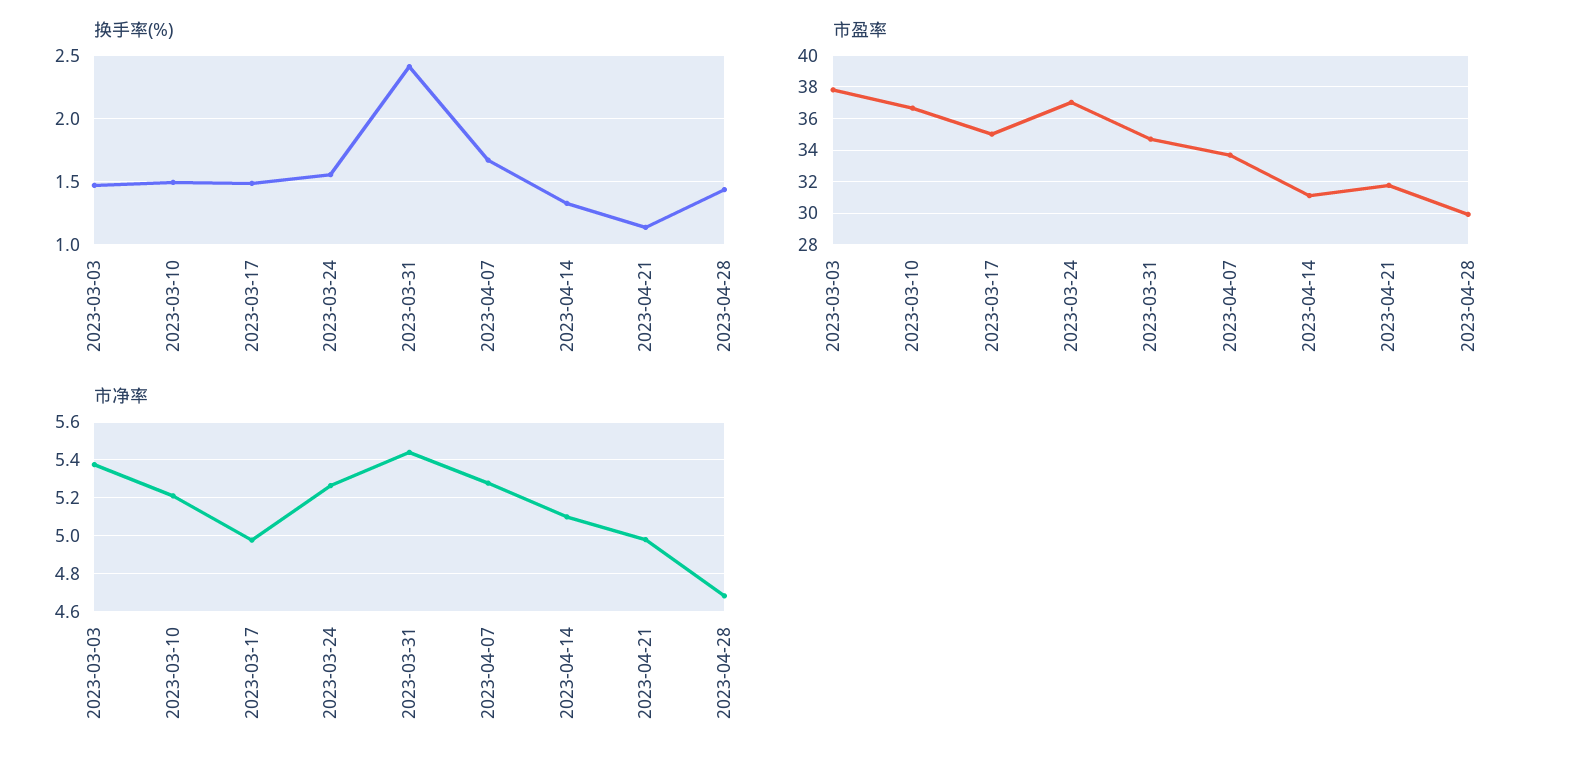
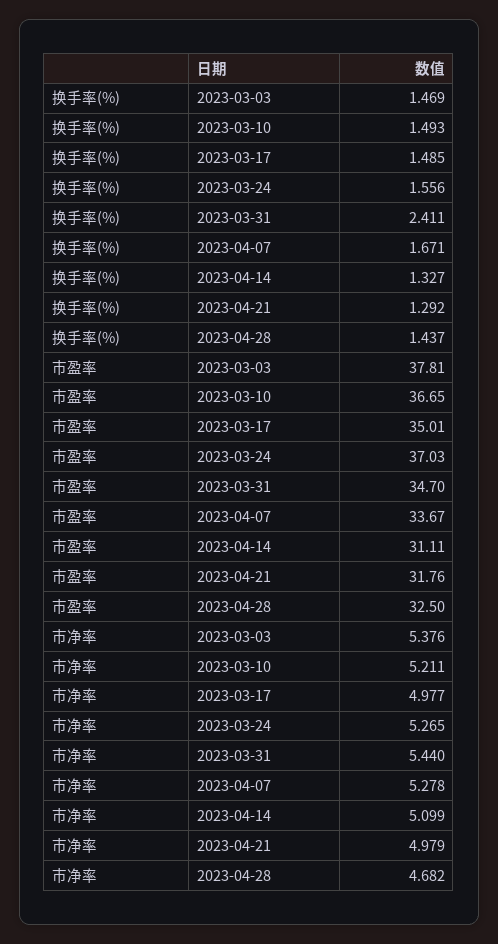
换手率(%), 2023-04-21: 1.15 -> 1.292
市盈率, 2023-04-28: 30 -> 32.5

